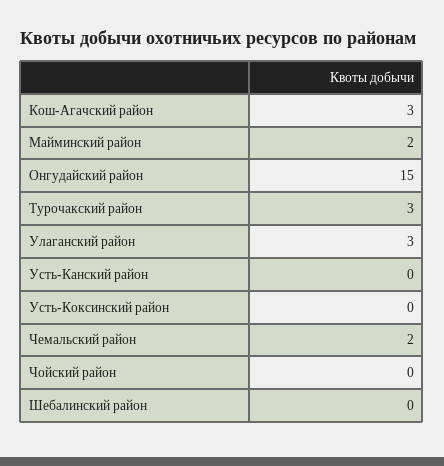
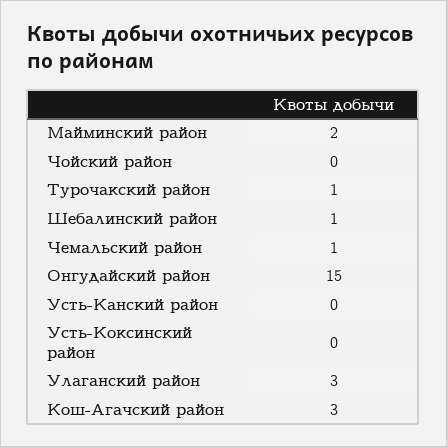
Турочакский район: 3 -> 1
Чемальский район: 2 -> 1
Шебалинский район: 0 -> 1

